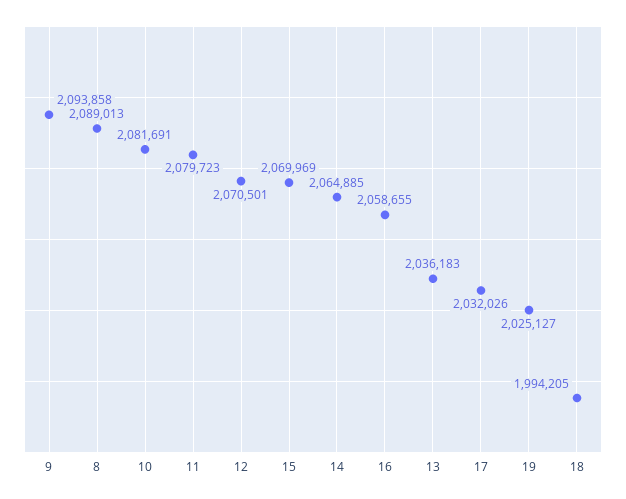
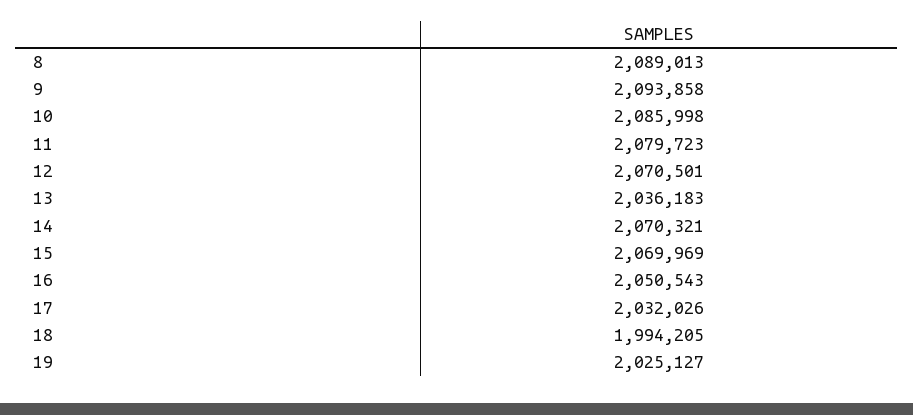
10: 2081691 -> 2085998
14: 2064885 -> 2070321
16: 2058655 -> 2050543

